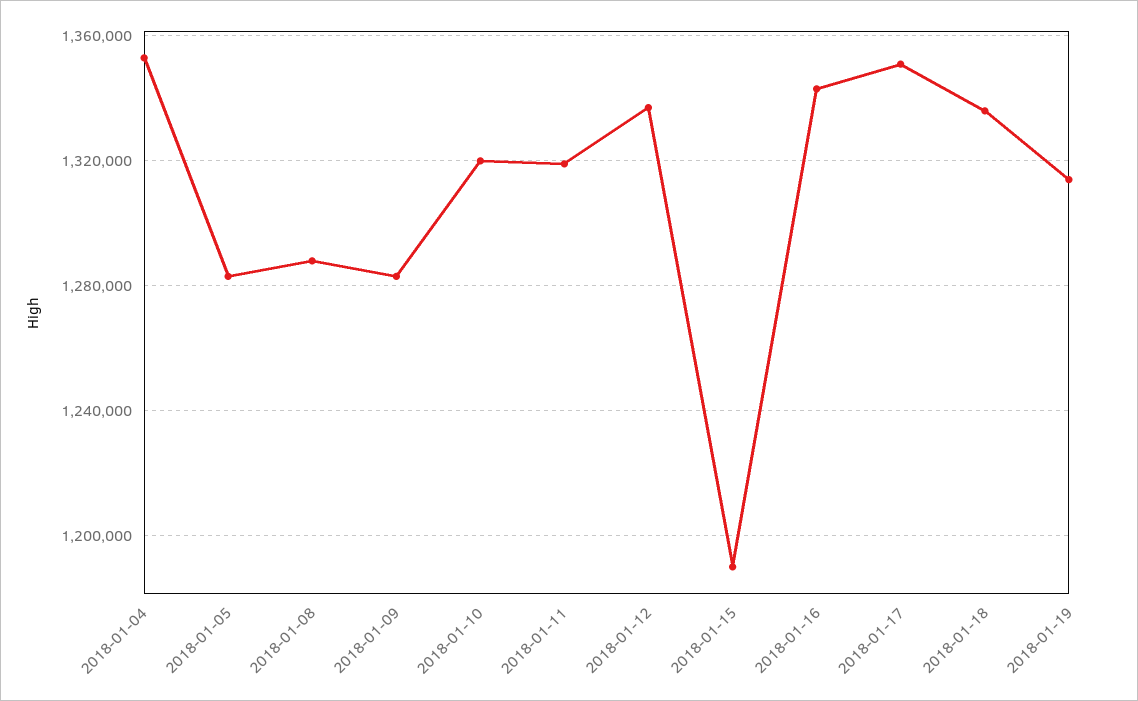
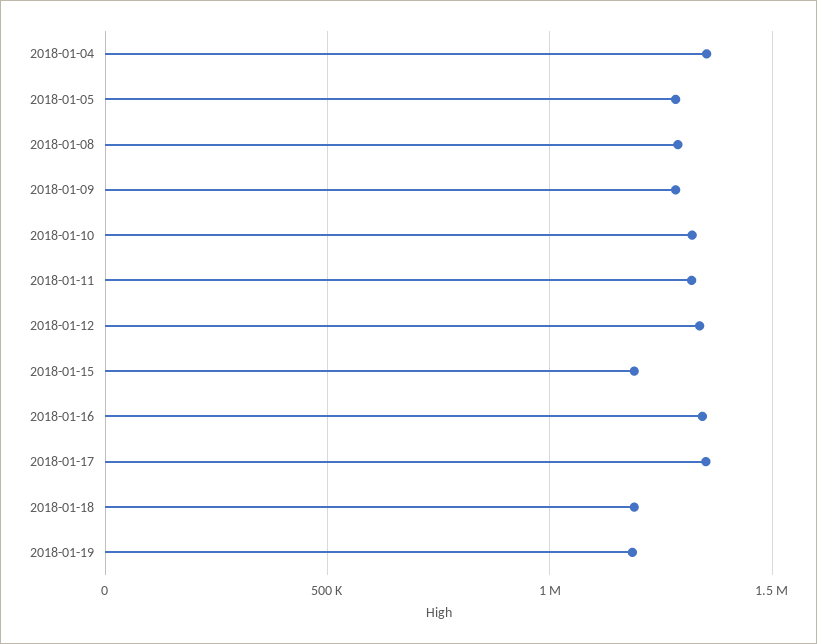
2018-01-18: 1335000 -> 1200000
2018-01-19: 1315000 -> 1200000

